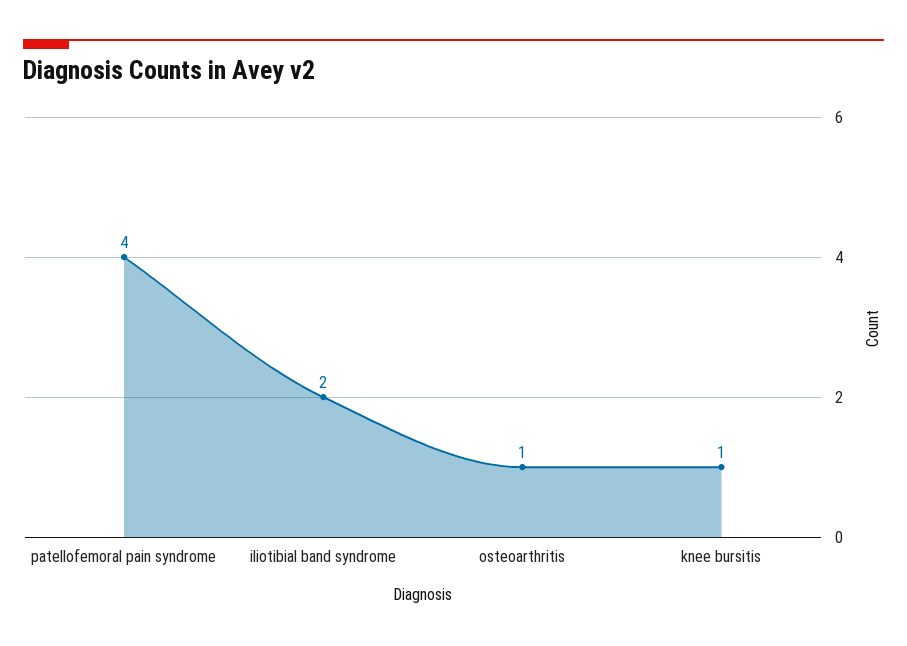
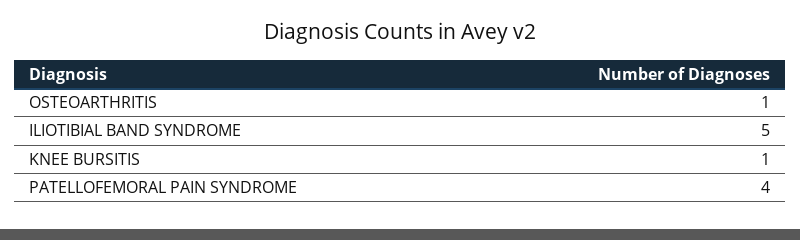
iliotibial band syndrome: 2 -> 5

